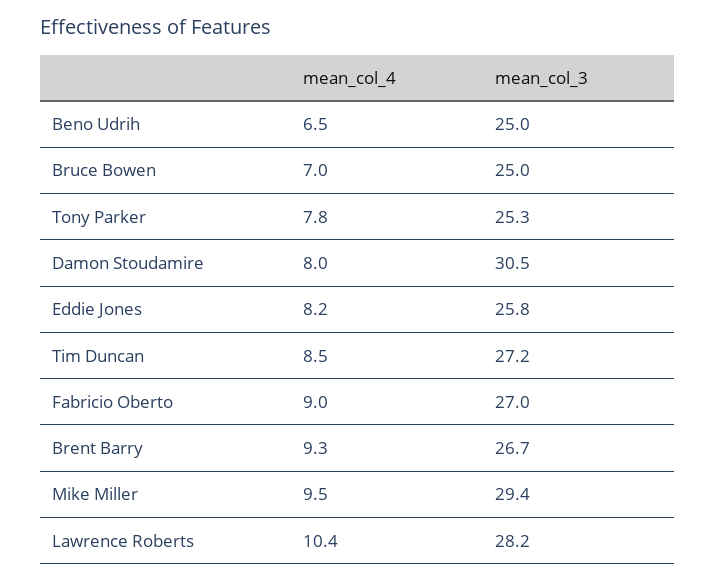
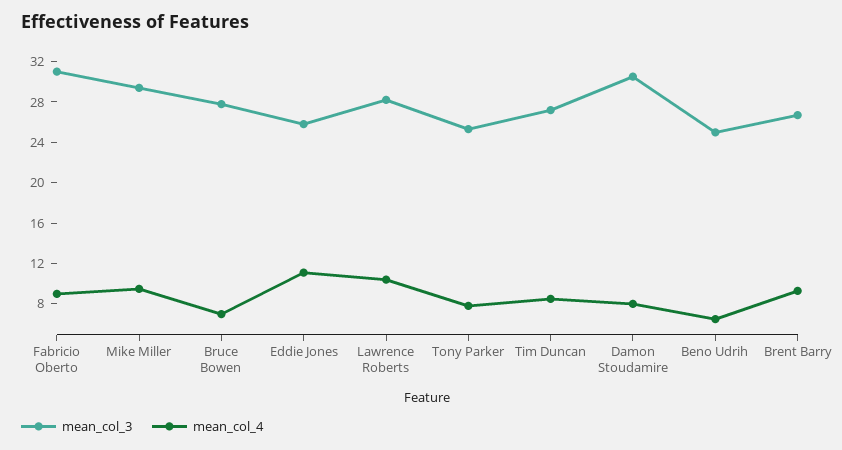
mean_col_3, Bruce Bowen: 25 -> 28
mean_col_4, Eddie Jones: 8.2 -> 11
mean_col_3, Fabricio Oberto: 27 -> 31

